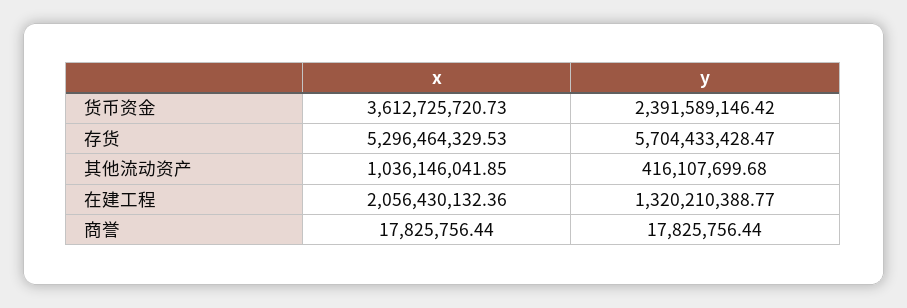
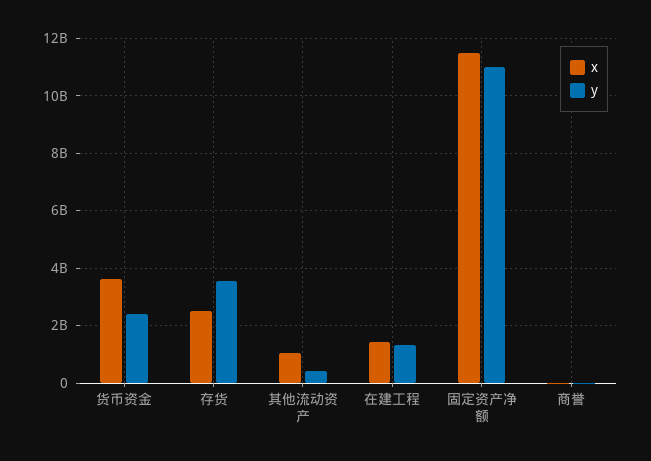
x, 存货: 5296464329.53 -> 2500000000
y, 存货: 5704433428.47 -> 3500000000
x, 在建工程: 2056430132.36 -> 1500000000
x, 固定资产净额: none -> 11500000000
y, 固定资产净额: none -> 11000000000

